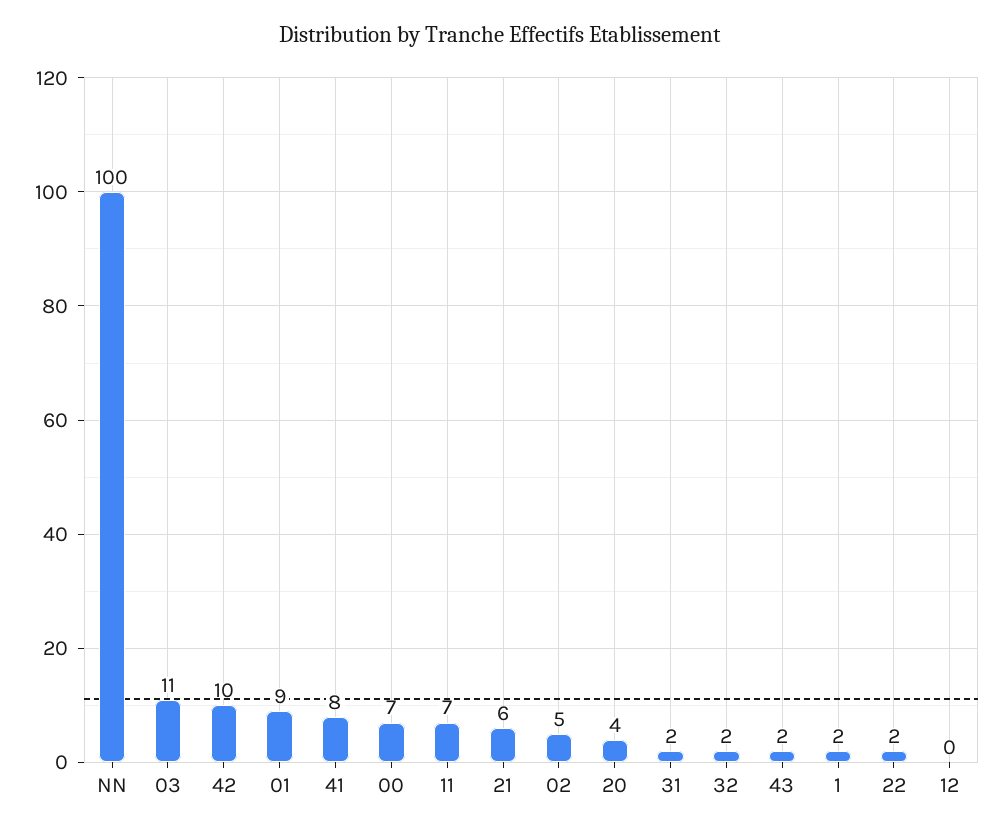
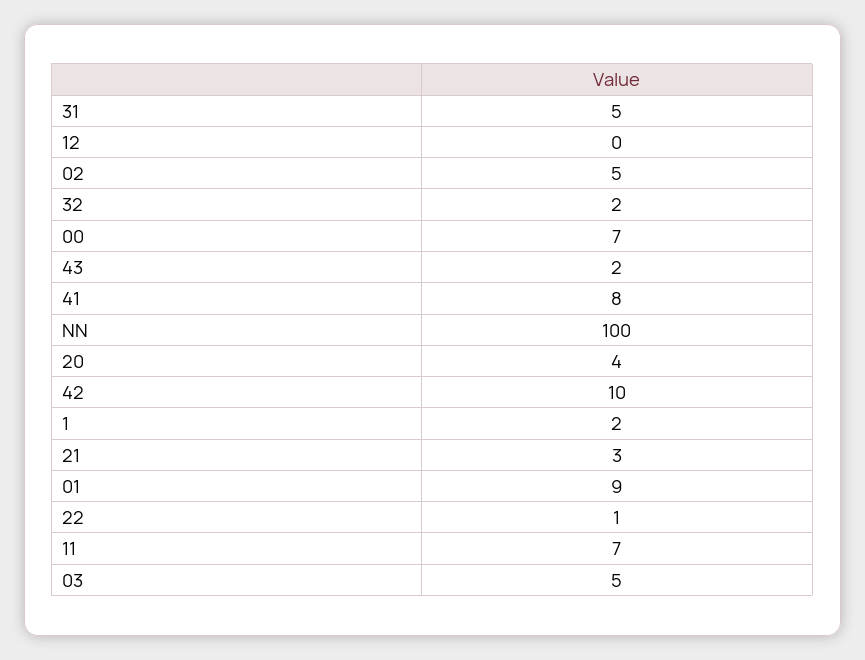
03: 11 -> 5
21: 6 -> 3
31: 2 -> 5
22: 2 -> 1

